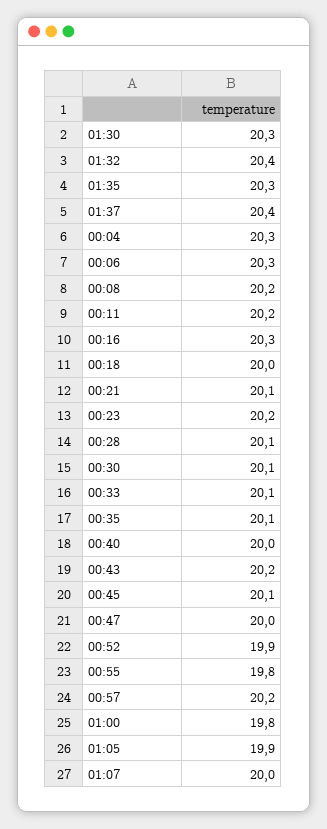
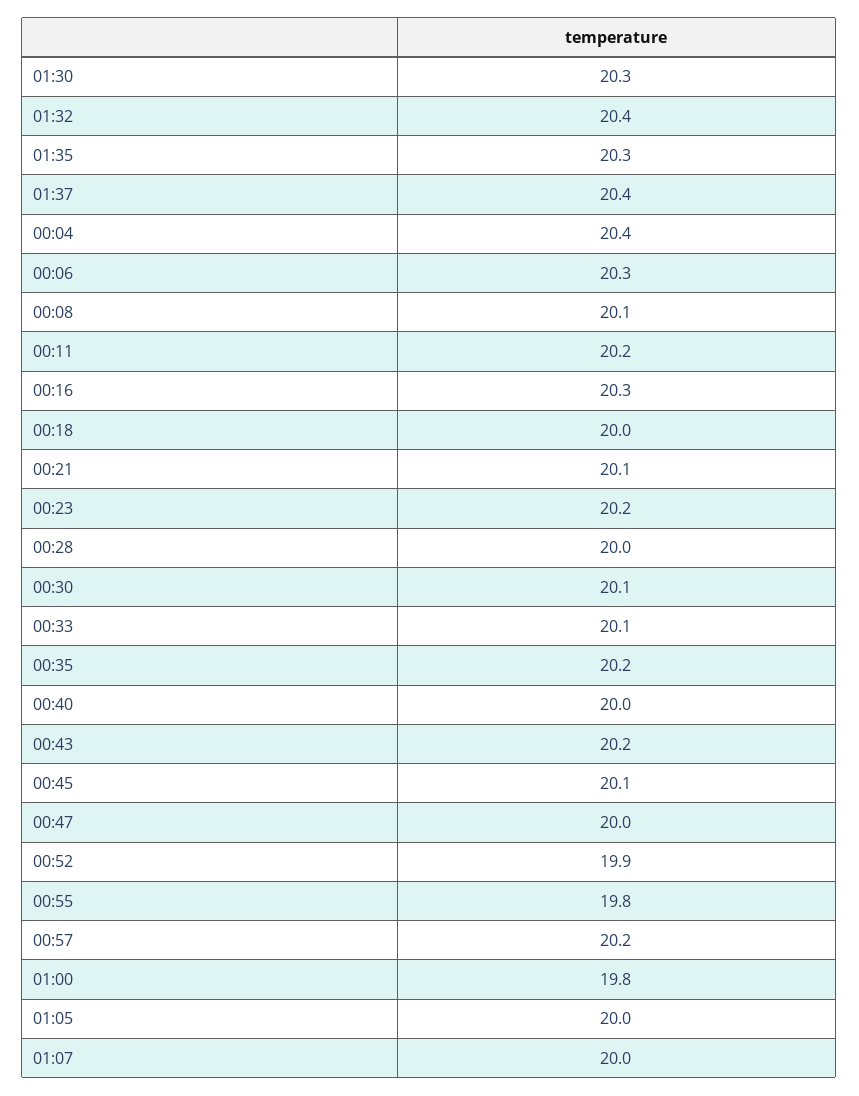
00:04: 20.3 -> 20.4
00:08: 20.2 -> 20.1
00:28: 20.1 -> 20
00:35: 20.1 -> 20.2
01:05: 19.9 -> 20

